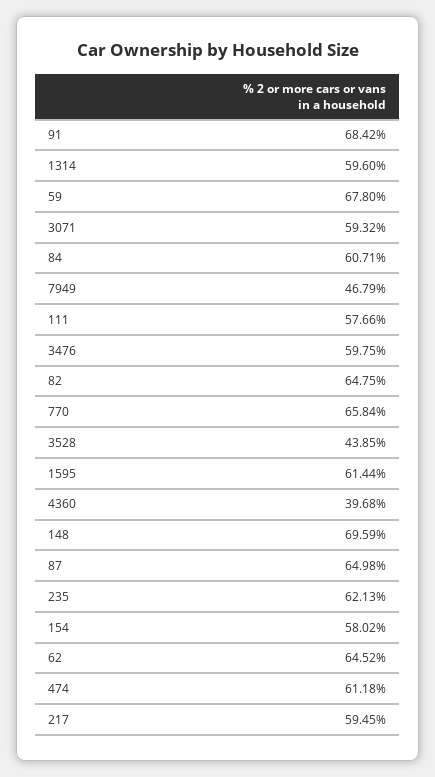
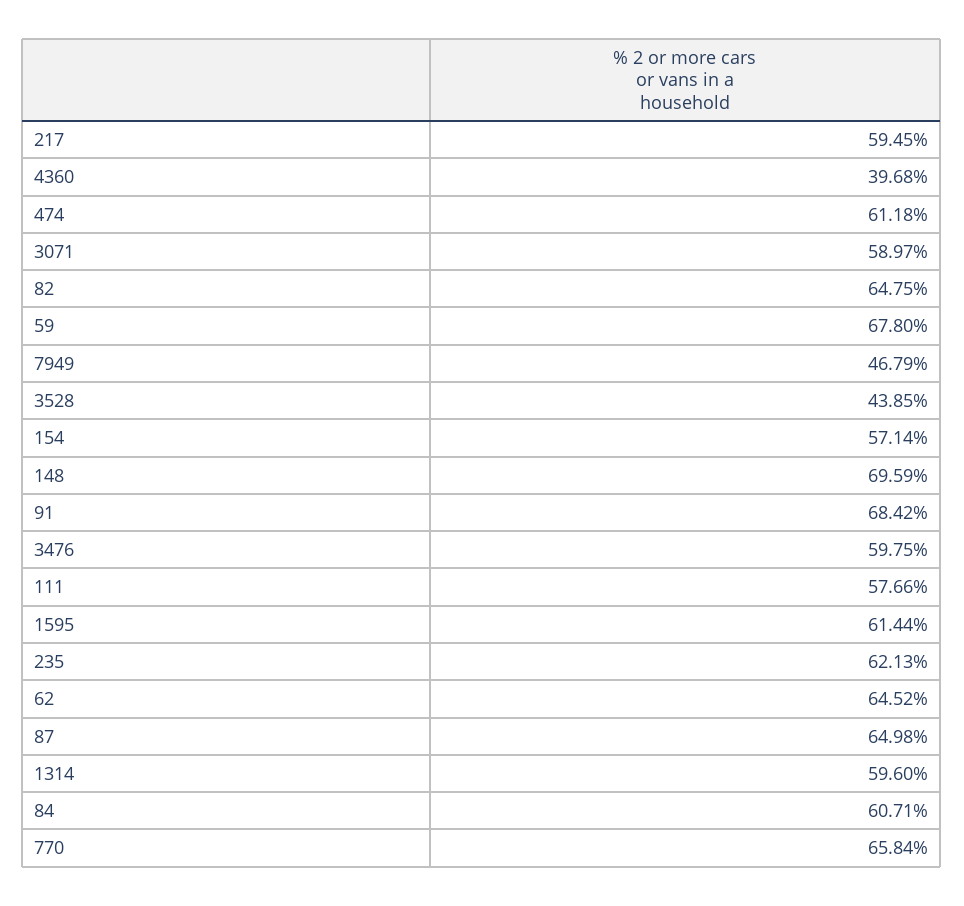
3071: 59.32 -> 58.97
154: 58.02 -> 57.14

